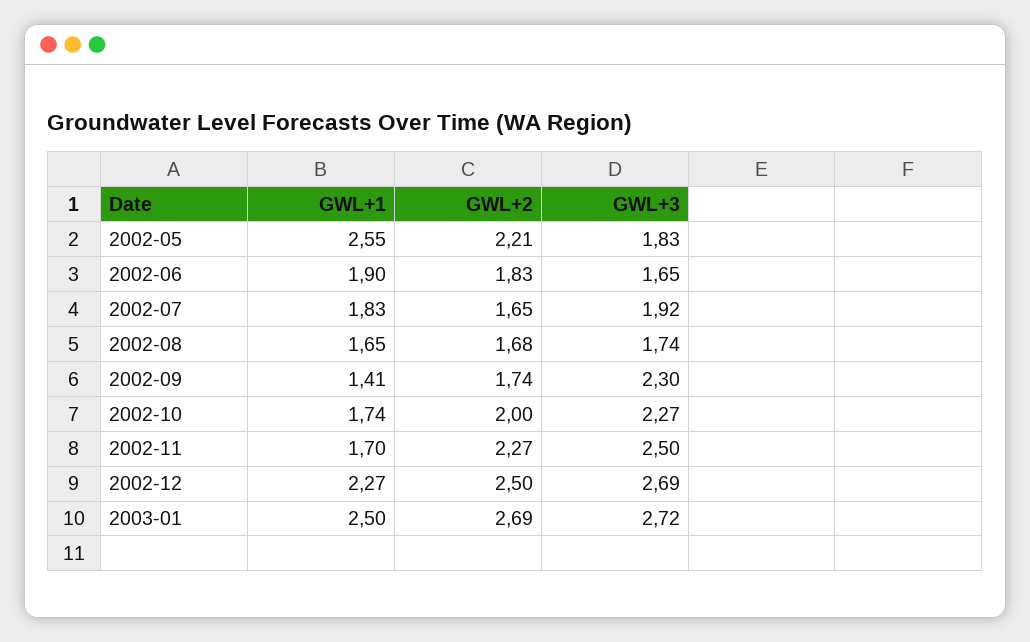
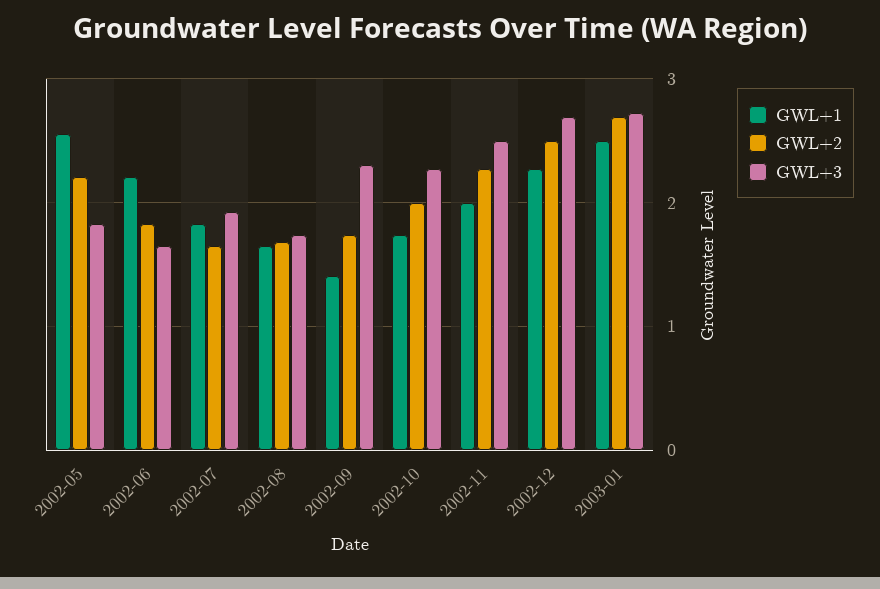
GWL+1, 2002-06: 1.9 -> 2.2
GWL+1, 2002-11: 1.7 -> 2

